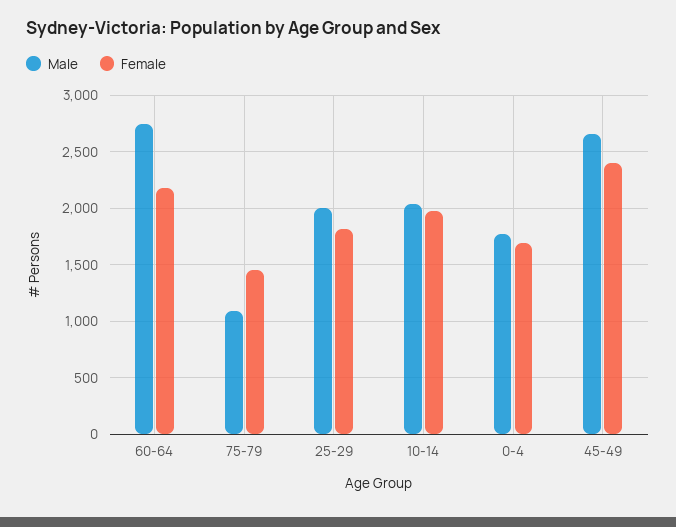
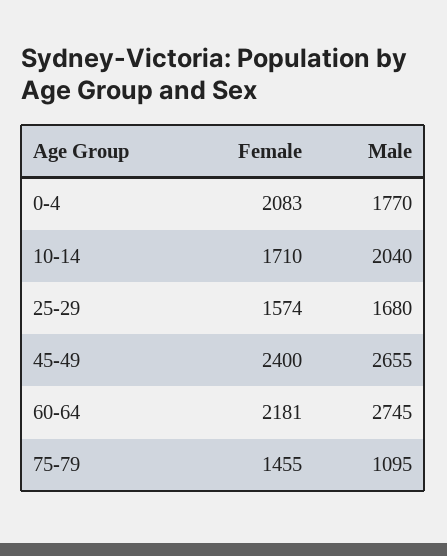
Male, 25-29: 2000 -> 1680
Female, 25-29: 1800 -> 1574
Female, 10-14: 2000 -> 1710
Female, 0-4: 1700 -> 2083

